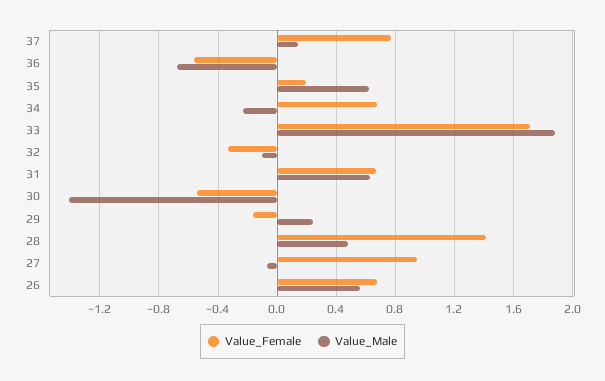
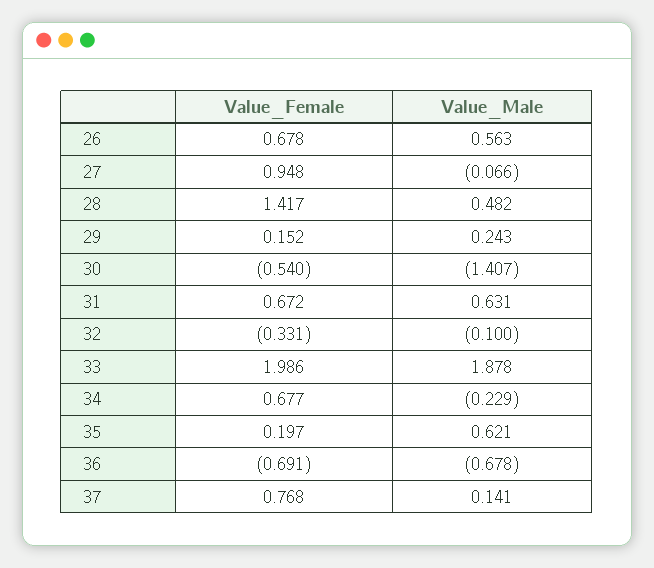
Value_Female, 36: -0.55 -> -0.691
Value_Female, 33: 1.7 -> 1.986
Value_Female, 29: -0.15 -> 0.152

